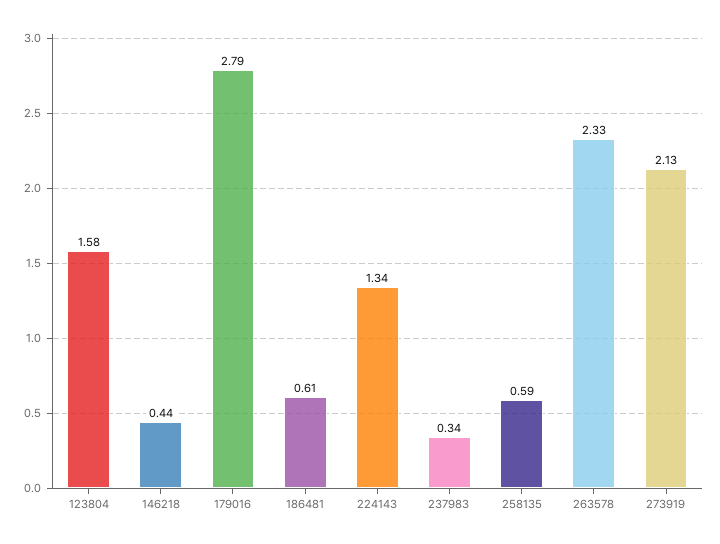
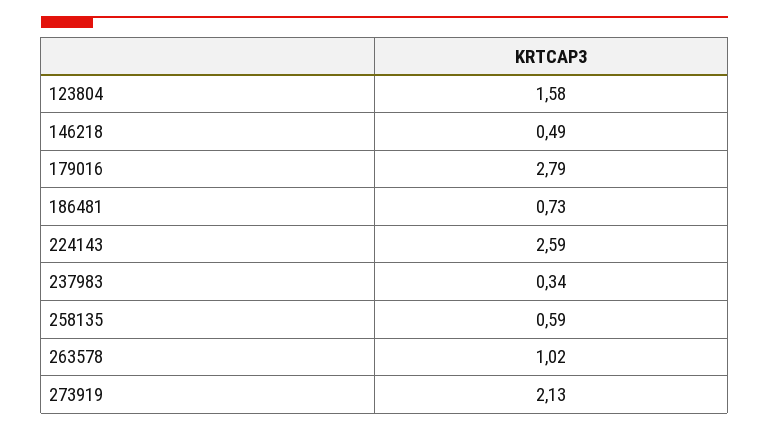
146218: 0.44 -> 0.49
186481: 0.61 -> 0.73
224143: 1.34 -> 2.59
263578: 2.33 -> 1.02

